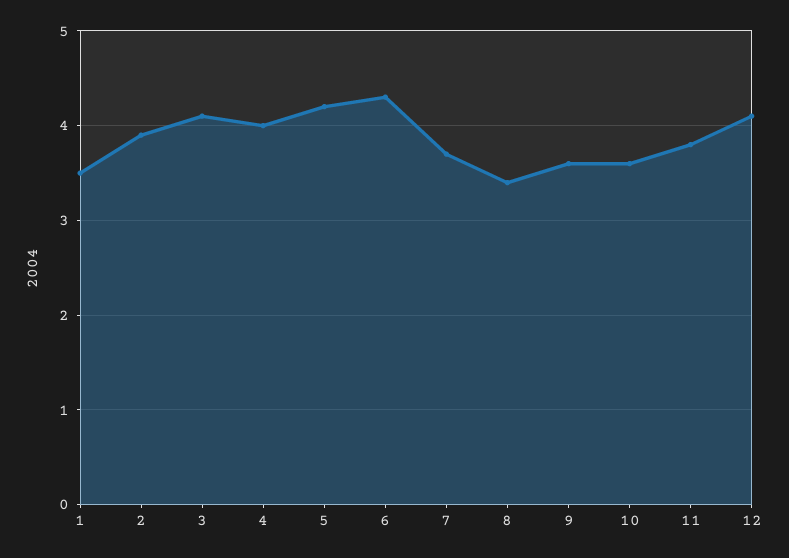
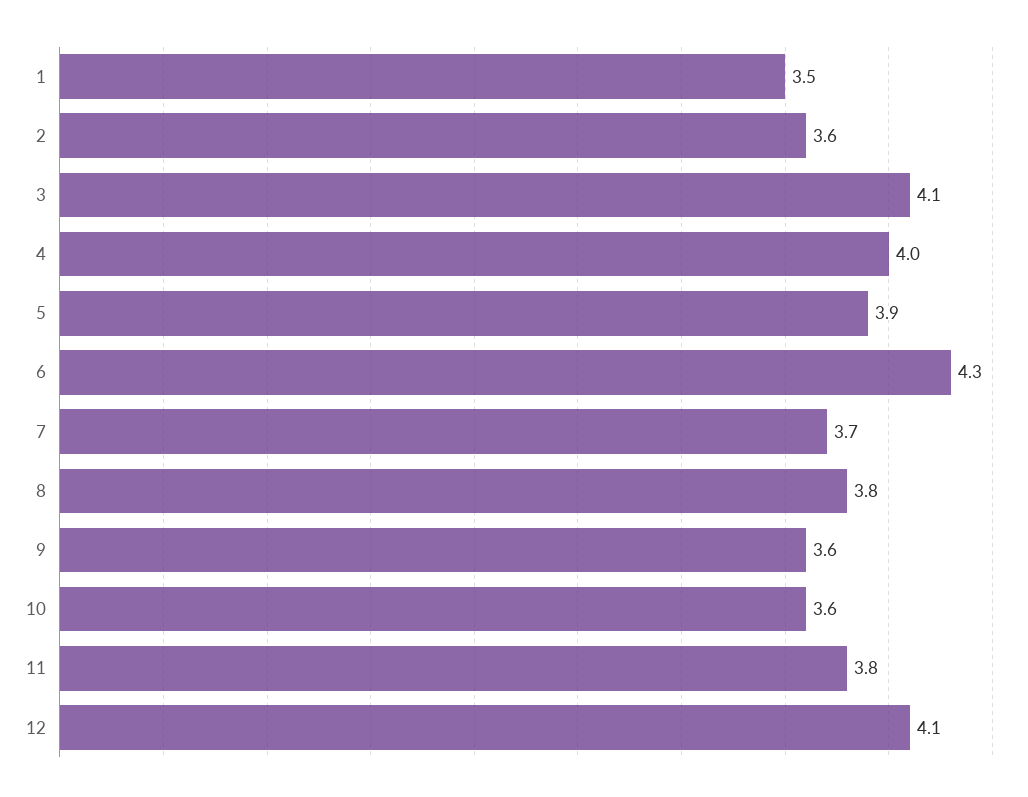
2: 3.9 -> 3.6
5: 4.2 -> 3.9
8: 3.4 -> 3.8

